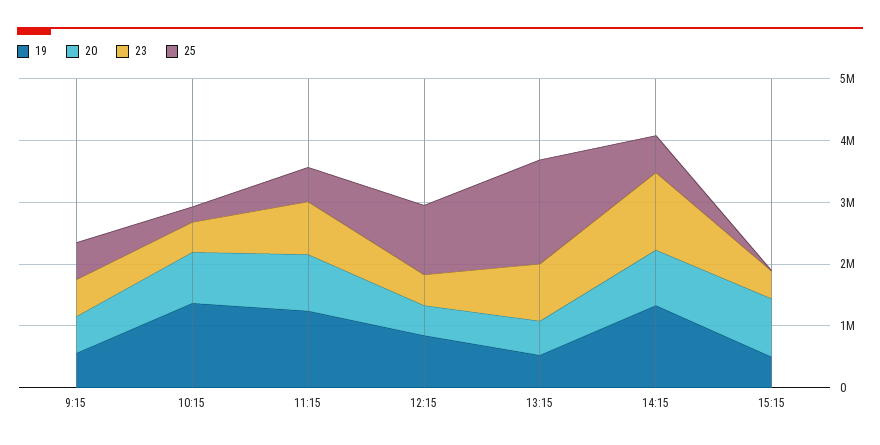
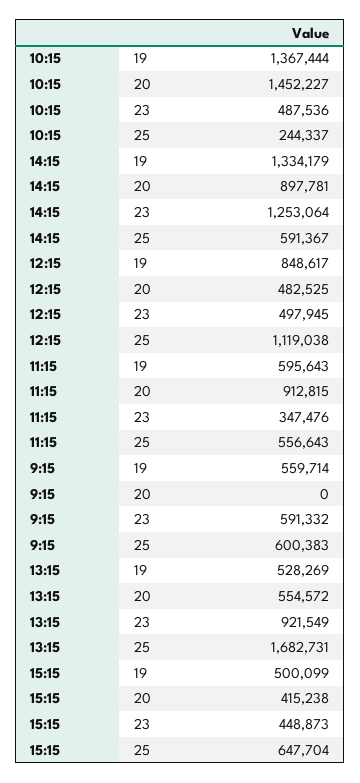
20, 9:15: 600000 -> 0
20, 10:15: 800000 -> 1452227
19, 11:15: 1200000 -> 595643
23, 11:15: 800000 -> 347476
20, 15:15: 1000000 -> 415238
25, 15:15: 0 -> 647704

